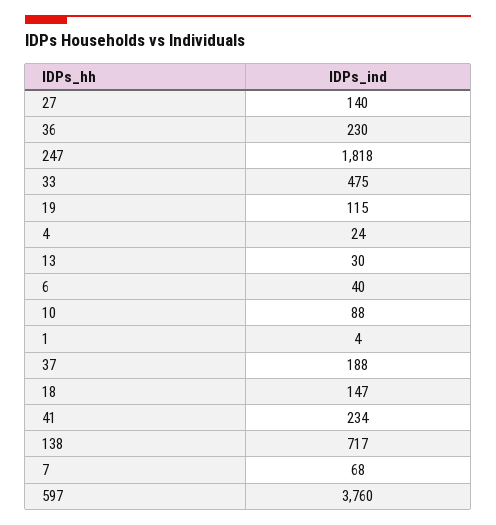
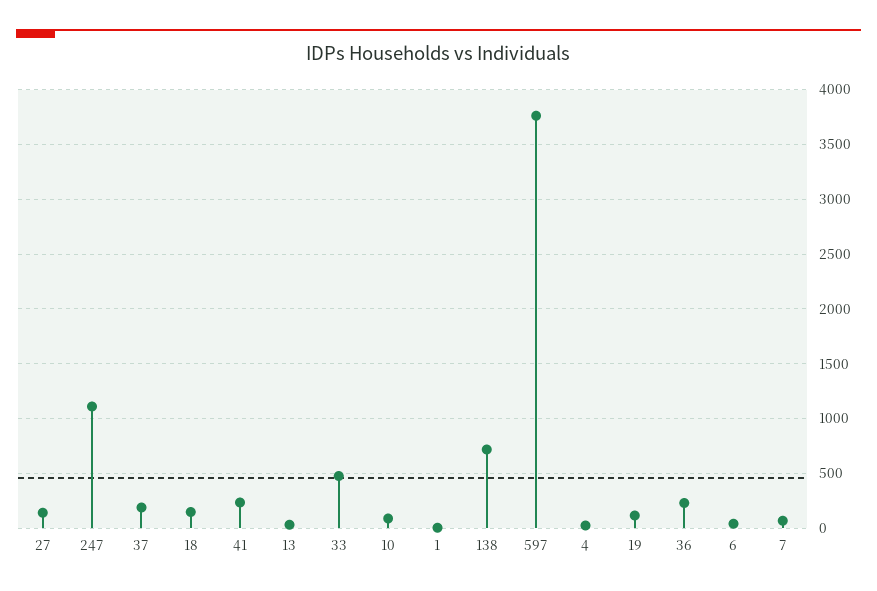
247: 1818 -> 1100

